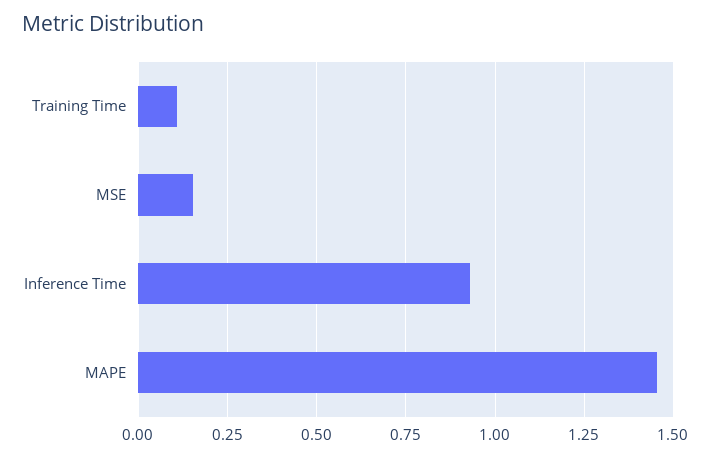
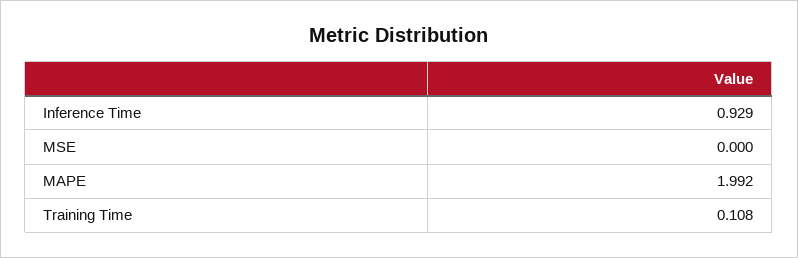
MSE: 0.15 -> 0
MAPE: 1.45 -> 1.992

